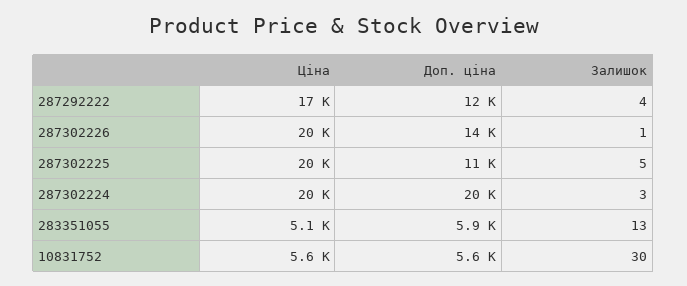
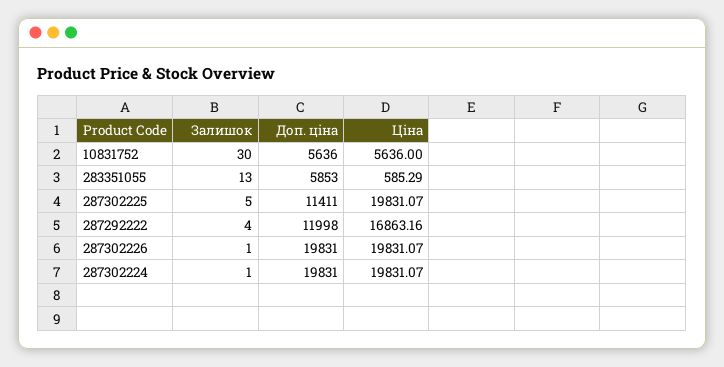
Доп. ціна, 287302226: 14000 -> 19831
Залишок, 287302224: 3 -> 1
Ціна, 283351055: 5100 -> 585.29

